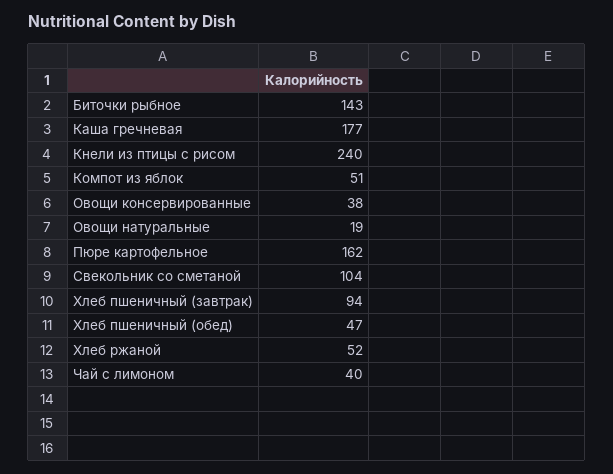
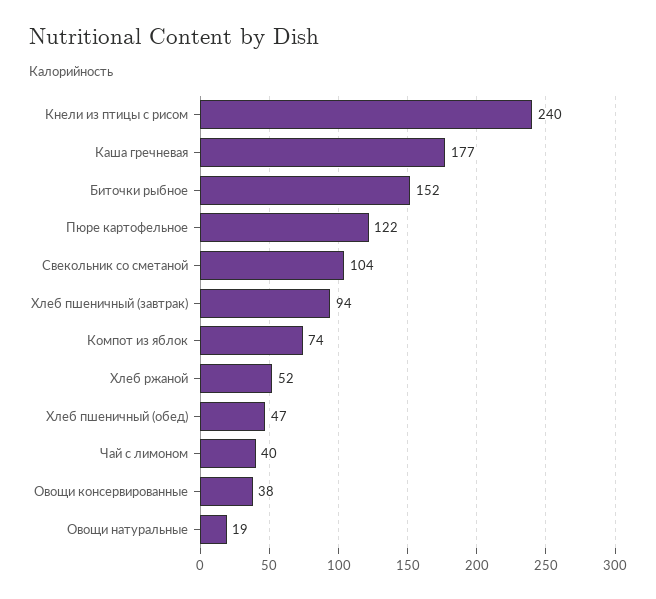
Биточки рыбное: 143 -> 152
Компот из яблок: 51 -> 74
Пюре картофельное: 162 -> 122

